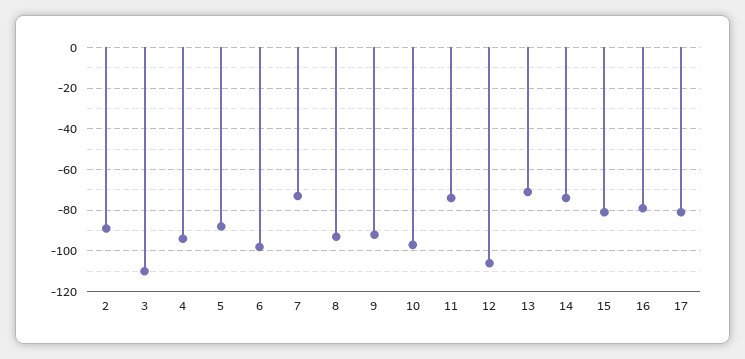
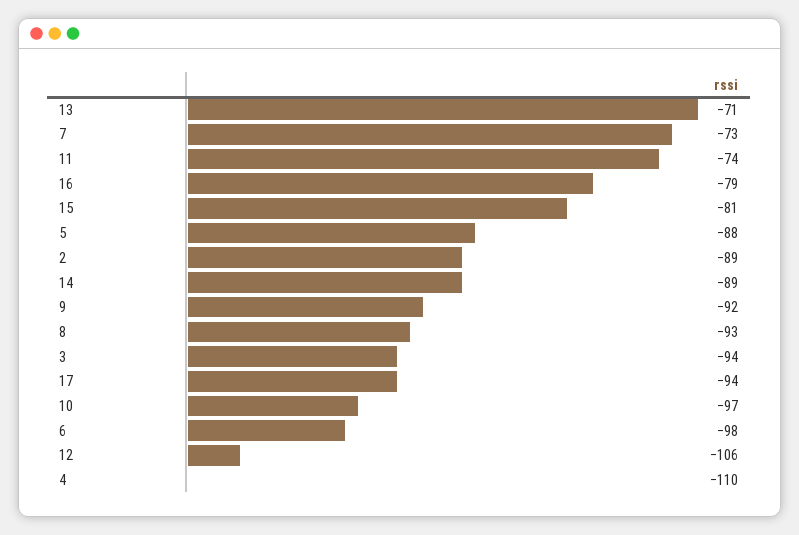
3: -110 -> -94
4: -95 -> -110
14: -75 -> -89
17: -80 -> -94

